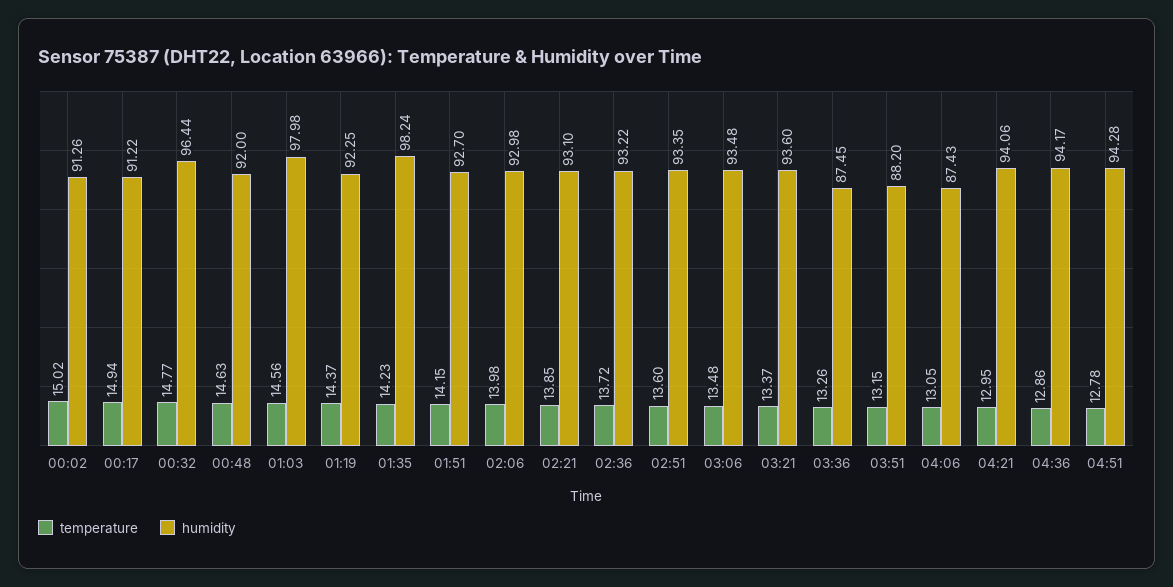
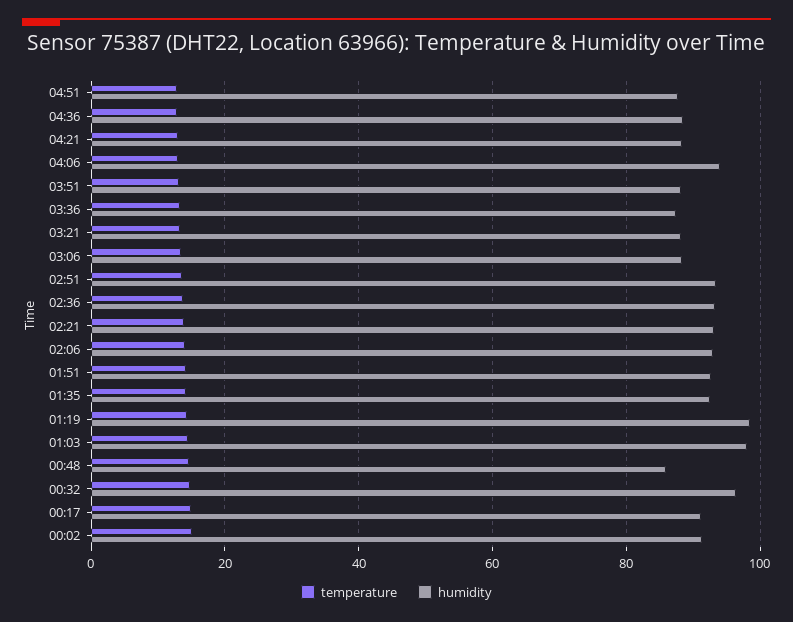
humidity, 00:48: 92 -> 86
humidity, 01:19: 92.25 -> 98
humidity, 01:35: 98.24 -> 92
humidity, 03:06: 93.48 -> 88
humidity, 03:21: 93.6 -> 88
humidity, 04:06: 87.43 -> 94
humidity, 04:21: 94.06 -> 88
humidity, 04:36: 94.17 -> 88
humidity, 04:51: 94.28 -> 88

